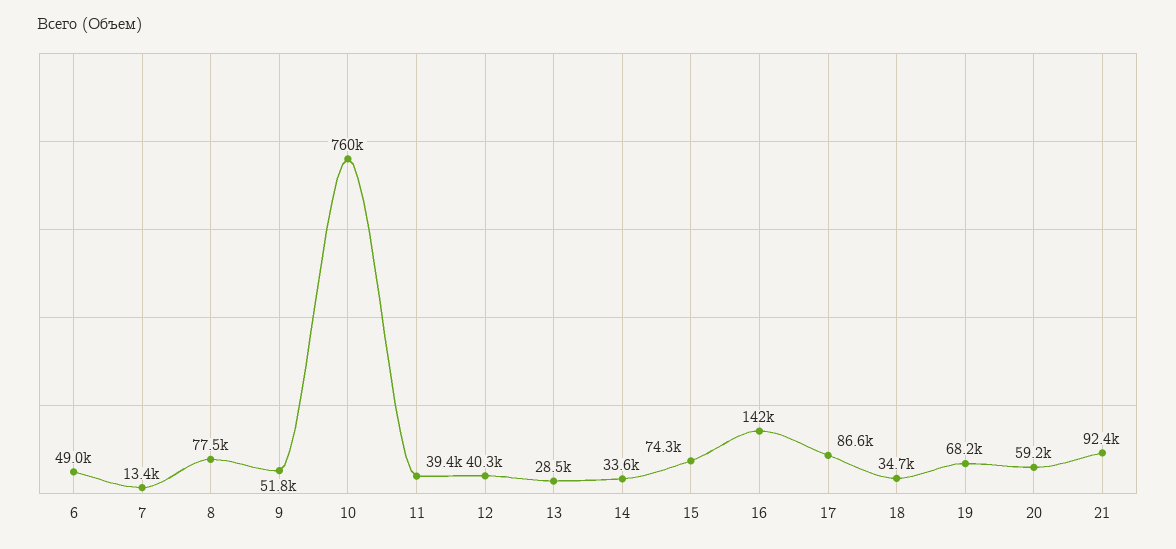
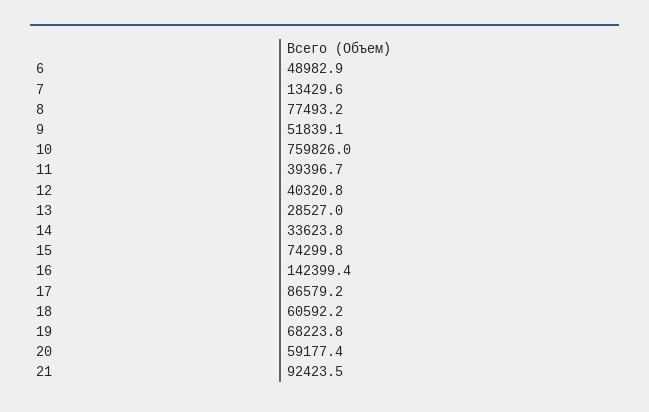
18: 34700 -> 60592.2

